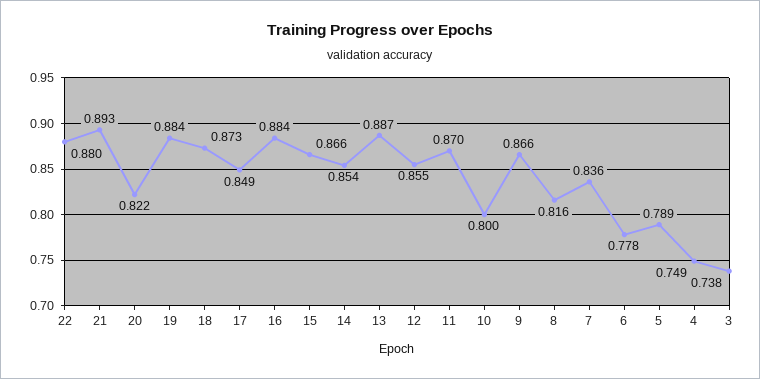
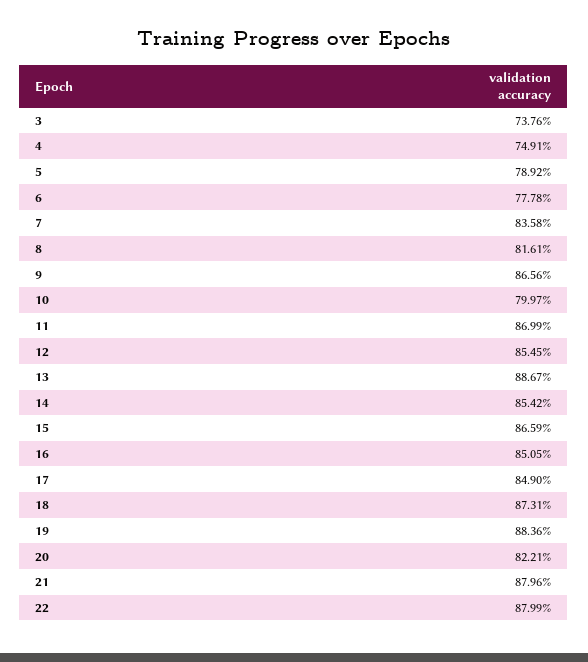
21: 0.893 -> 0.8796
16: 0.884 -> 0.8505

